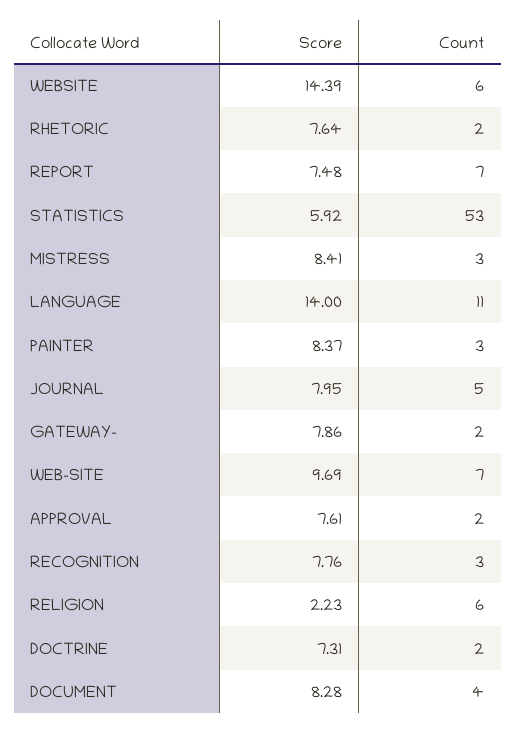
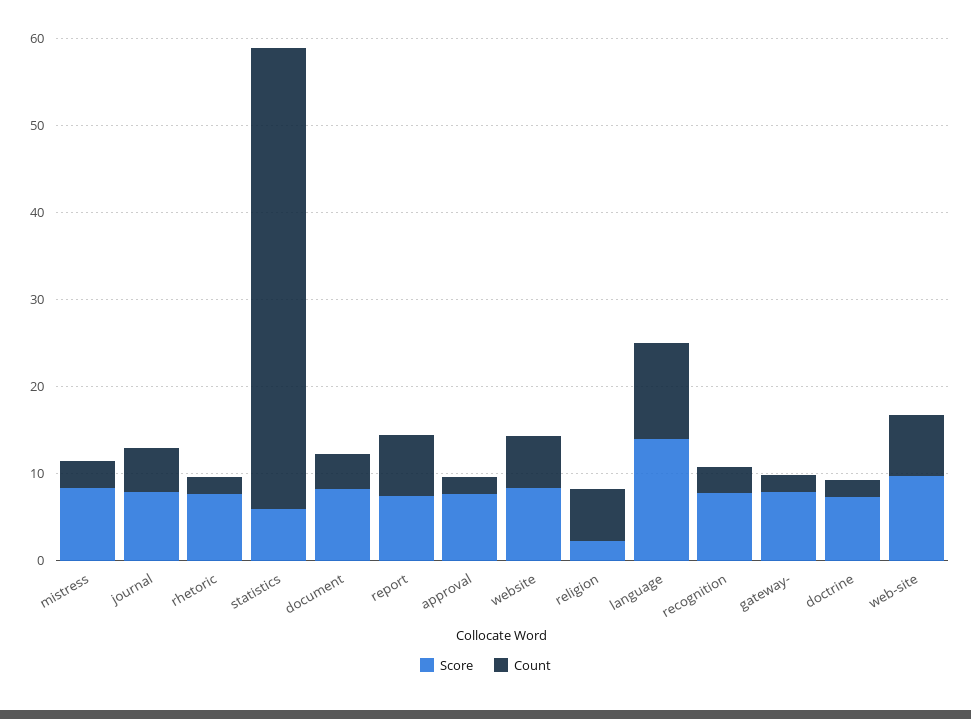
Score, WEBSITE: 14.39 -> 8
Score, PAINTER: 8.37 -> none
Count, PAINTER: 3 -> none

